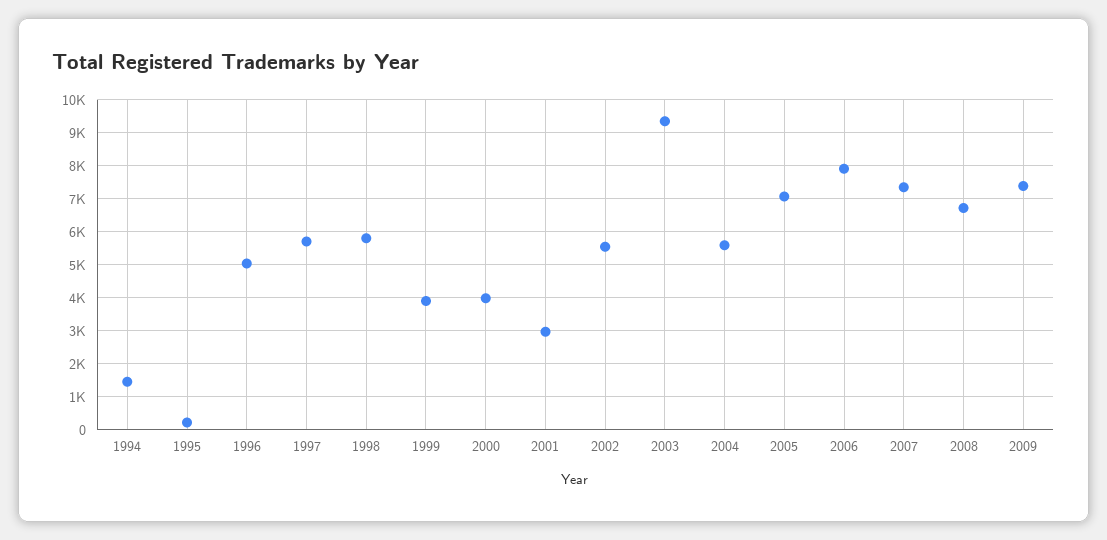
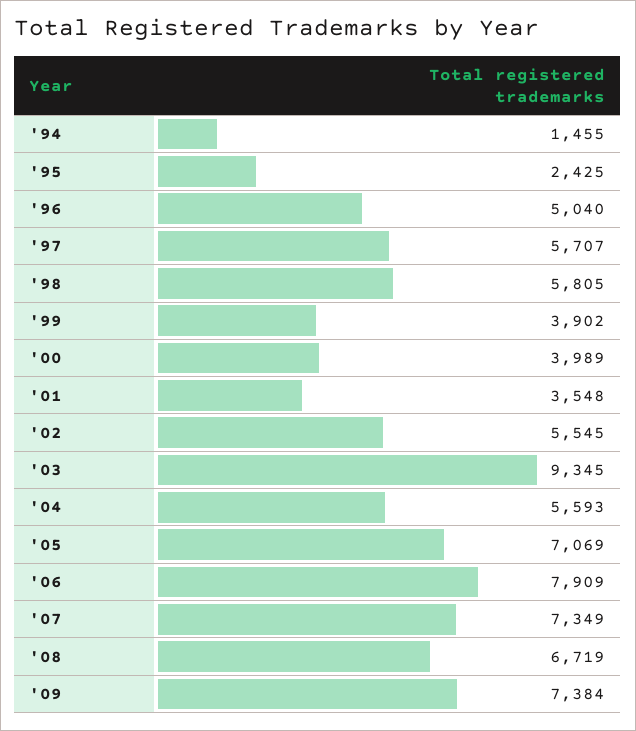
1995: 200 -> 2425
2001: 3000 -> 3548

